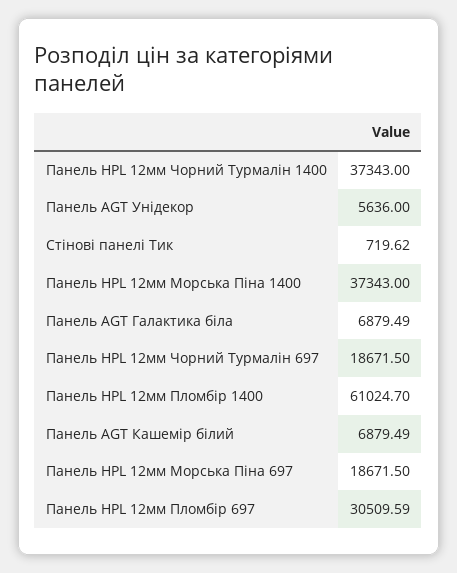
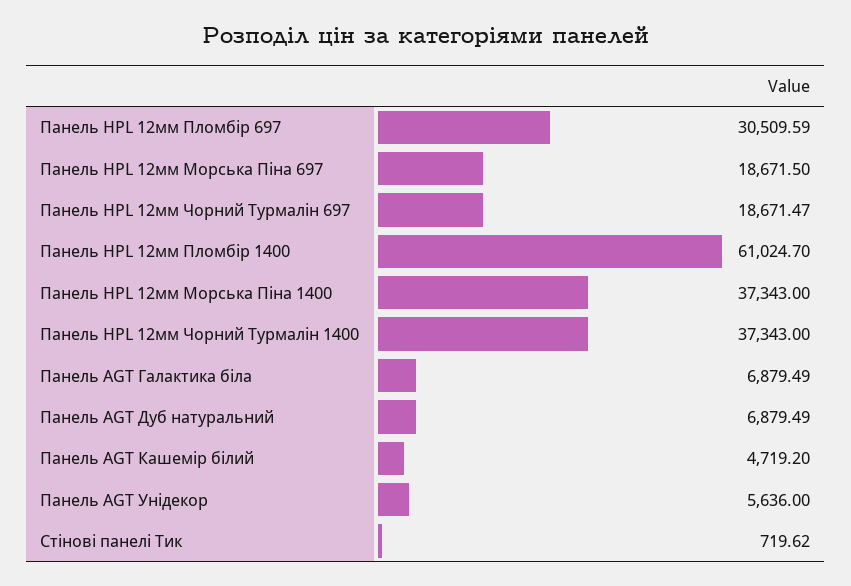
Панель HPL 12мм Чорний Турмалін 697: 18671.5 -> 18671.47
Панель AGT Кашемір білий: 6879.49 -> 4719.2
Панель AGT Дуб натуральний: none -> 6879.49

